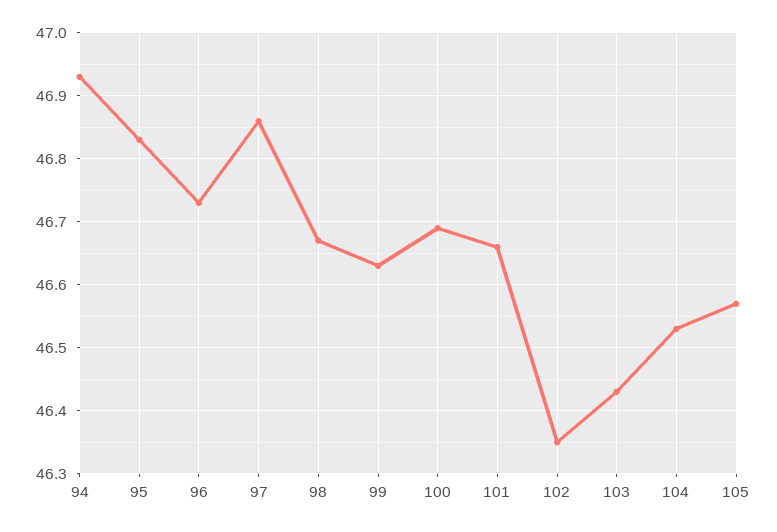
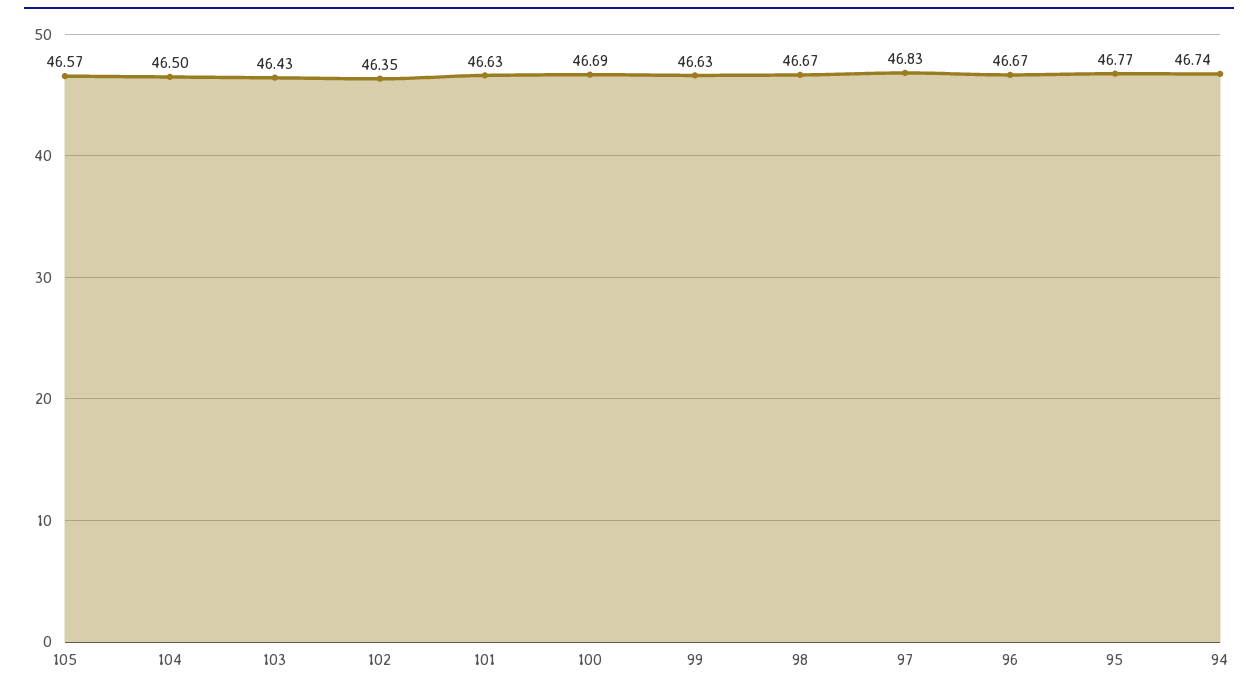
94: 46.93 -> 46.74
95: 46.83 -> 46.77
96: 46.73 -> 46.67
97: 46.86 -> 46.83
101: 46.66 -> 46.63
104: 46.53 -> 46.5

